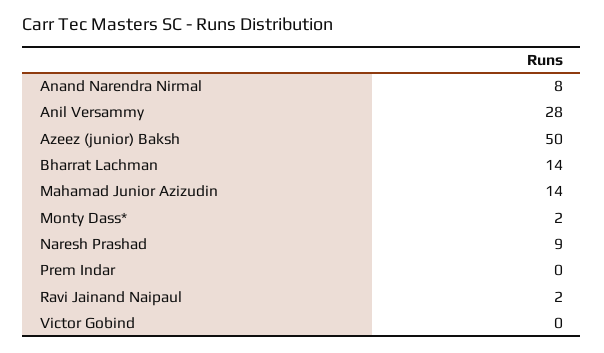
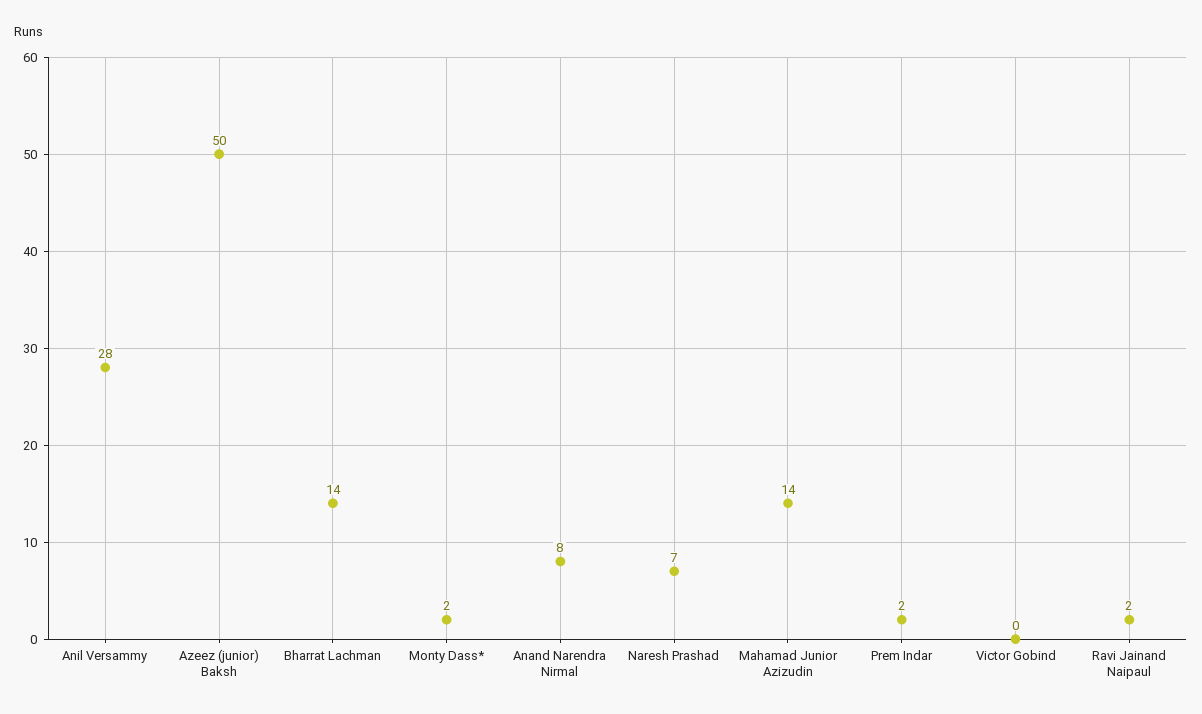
Naresh Prashad: 9 -> 7
Prem Indar: 0 -> 2

